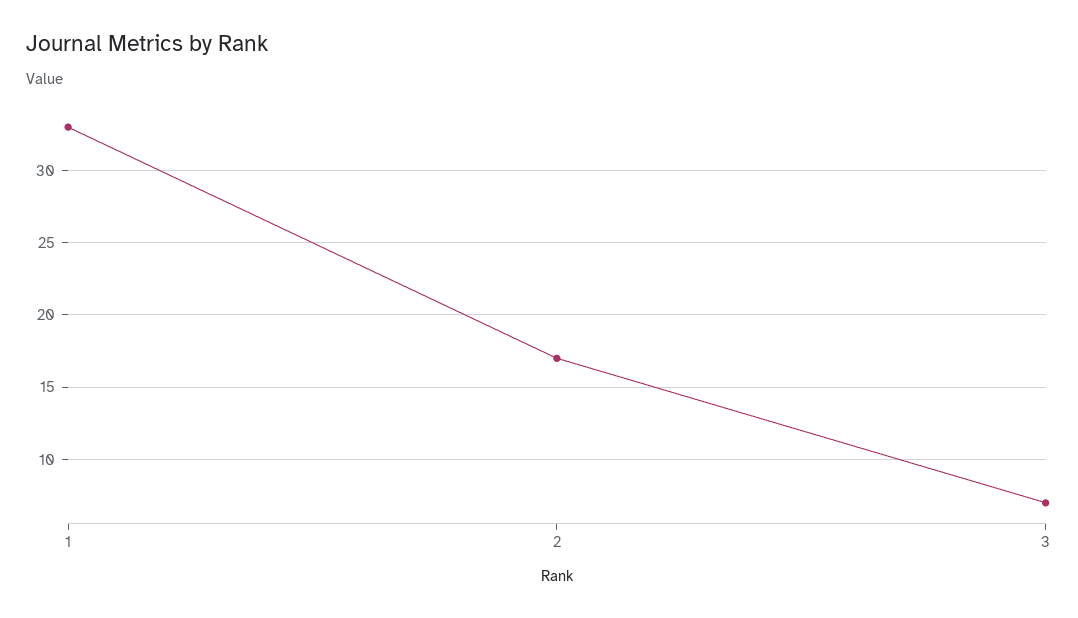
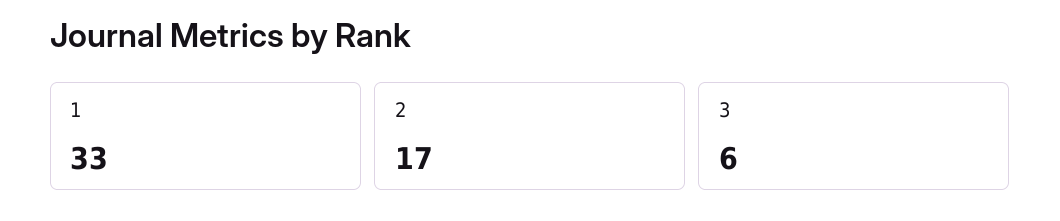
3: 7 -> 6

